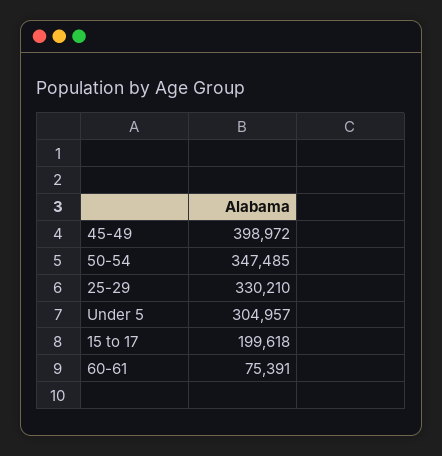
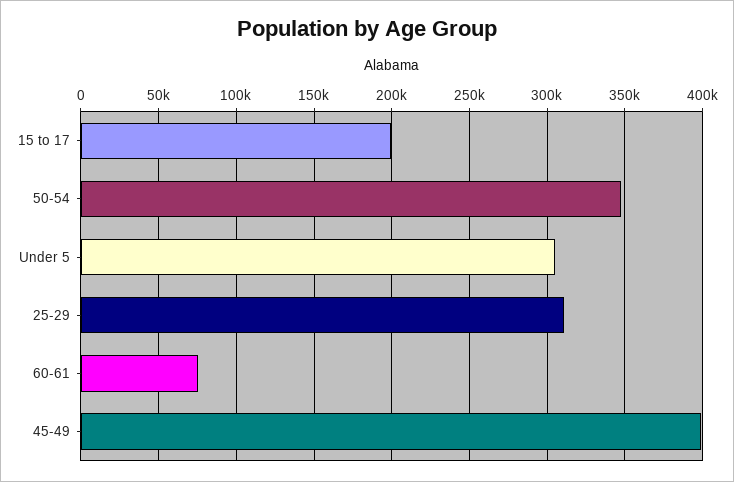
25-29: 330210 -> 310000

